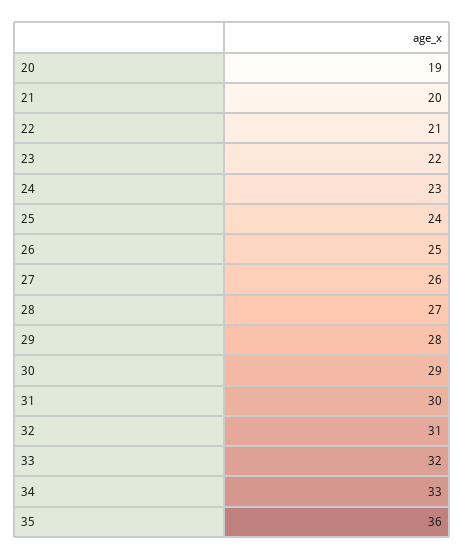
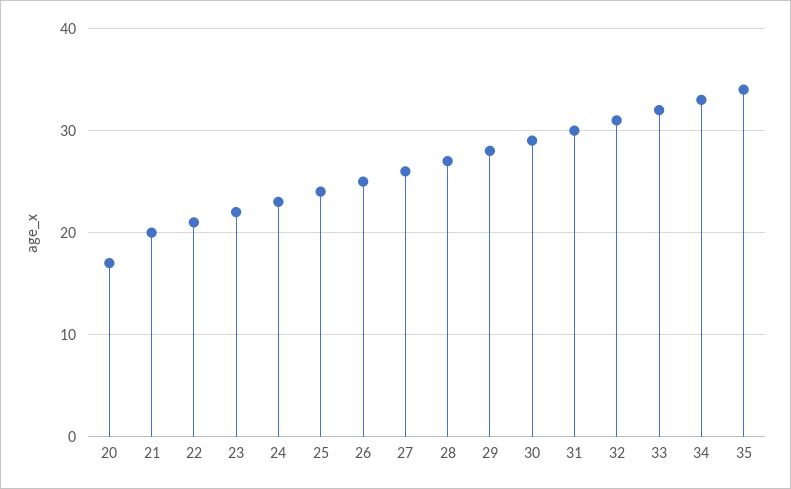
20: 19 -> 17
35: 36 -> 34

